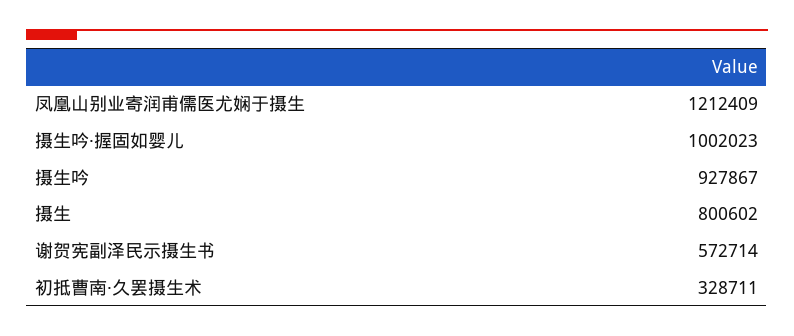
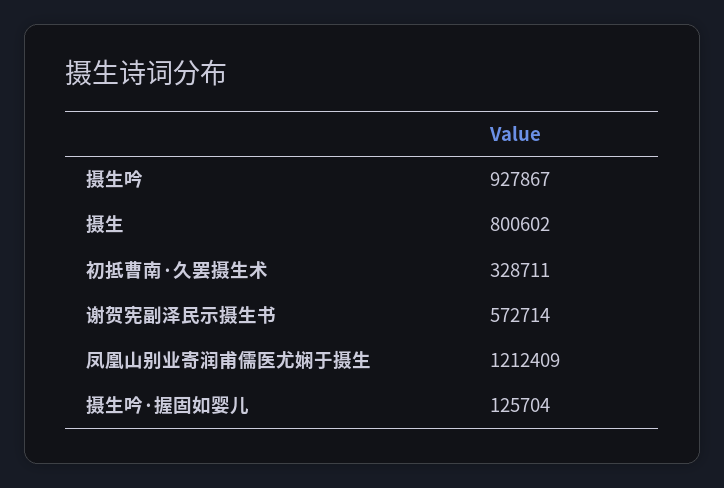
摄生吟·握固如婴儿: 1002023 -> 125704

